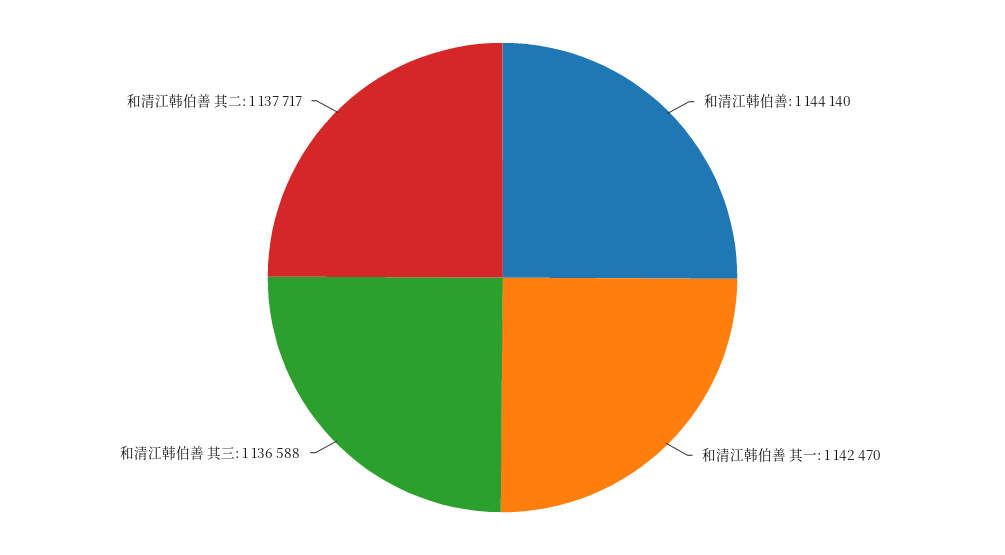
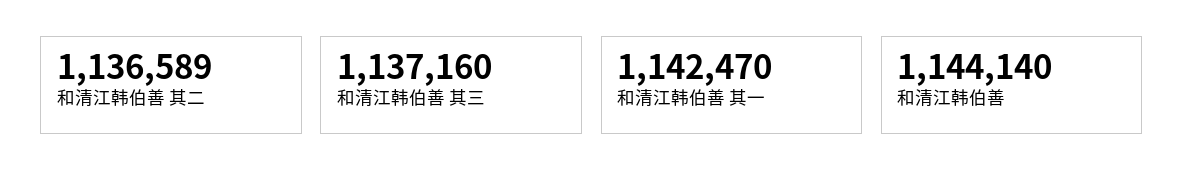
和清江韩伯善 其三: 1136588 -> 1137160
和清江韩伯善 其二: 1137717 -> 1136589

